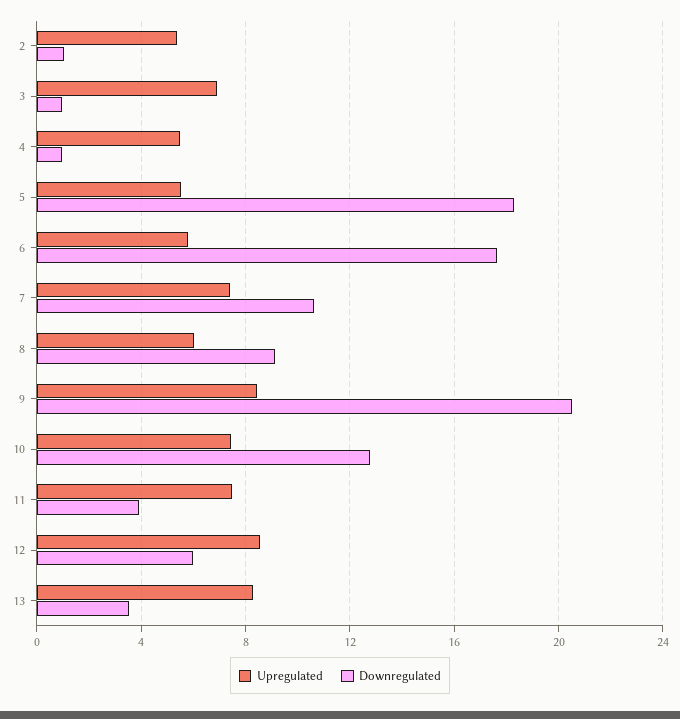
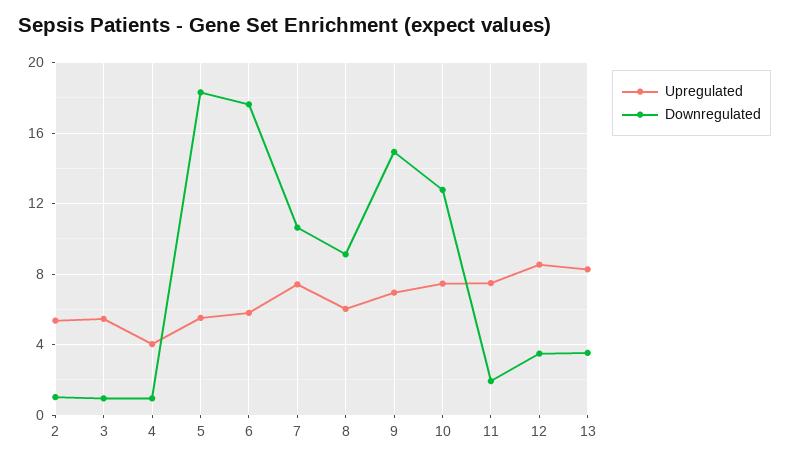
Upregulated, 3: 7 -> 5.5
Upregulated, 4: 5.5 -> 4
Upregulated, 9: 8.5 -> 7
Downregulated, 9: 20.5 -> 15
Downregulated, 11: 4 -> 2
Downregulated, 12: 6 -> 3.5

